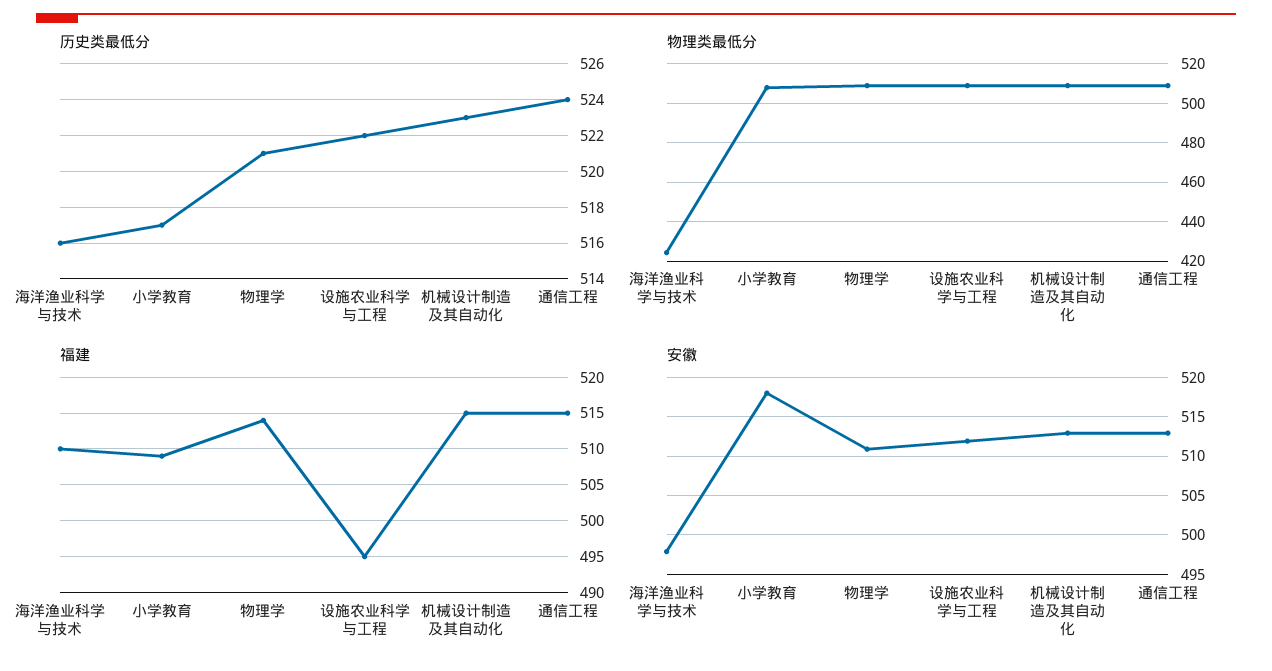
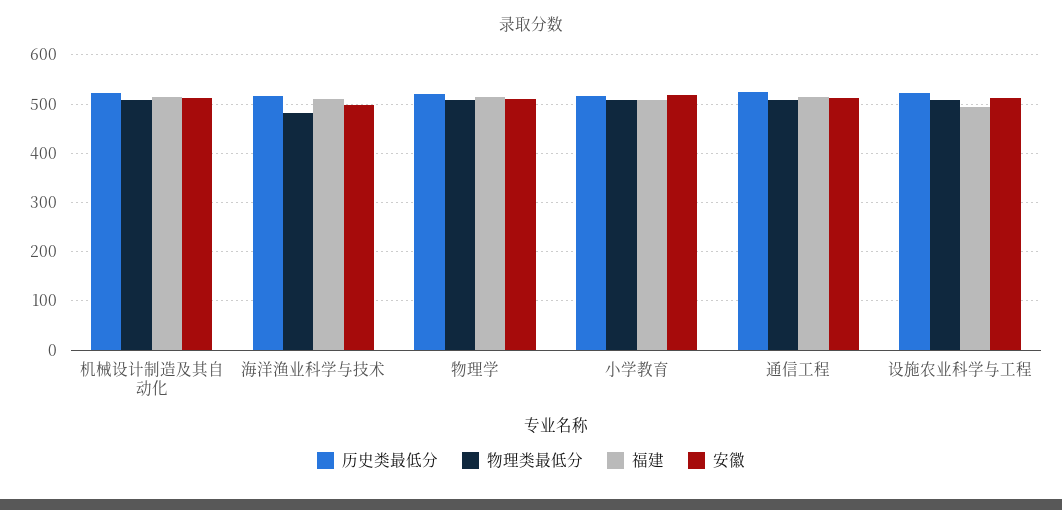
物理类最低分, 海洋渔业科学与技术: 425 -> 480

